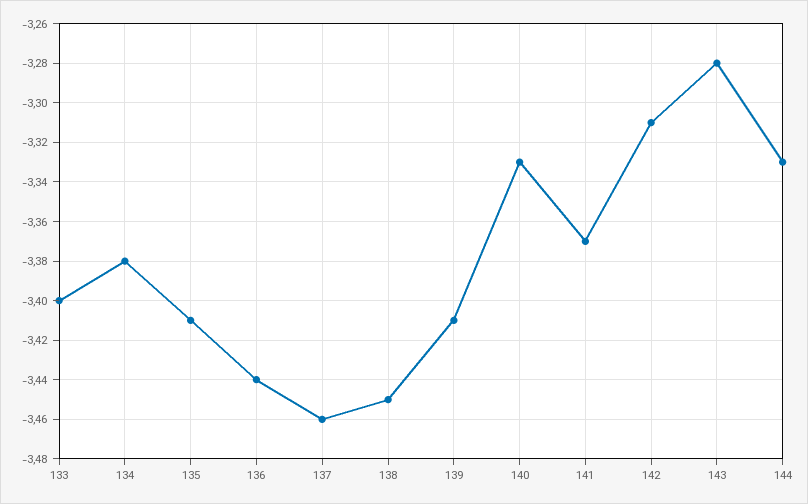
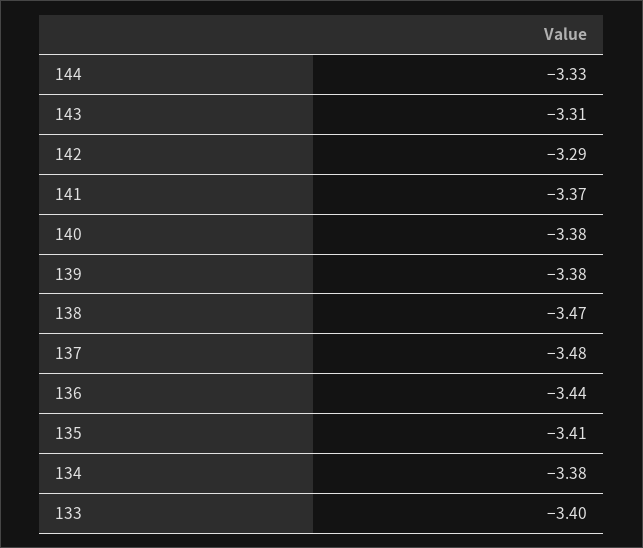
137: -3.46 -> -3.48
138: -3.45 -> -3.47
139: -3.41 -> -3.38
140: -3.33 -> -3.38
142: -3.31 -> -3.29
143: -3.28 -> -3.31

